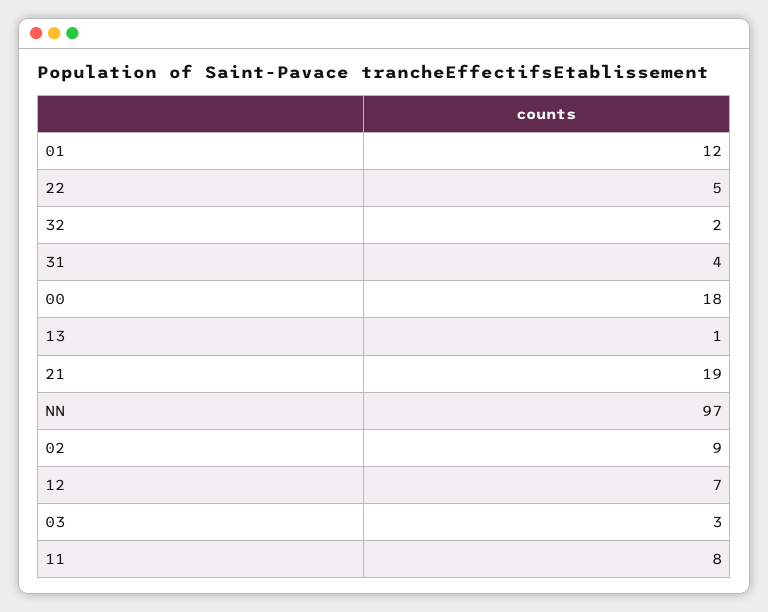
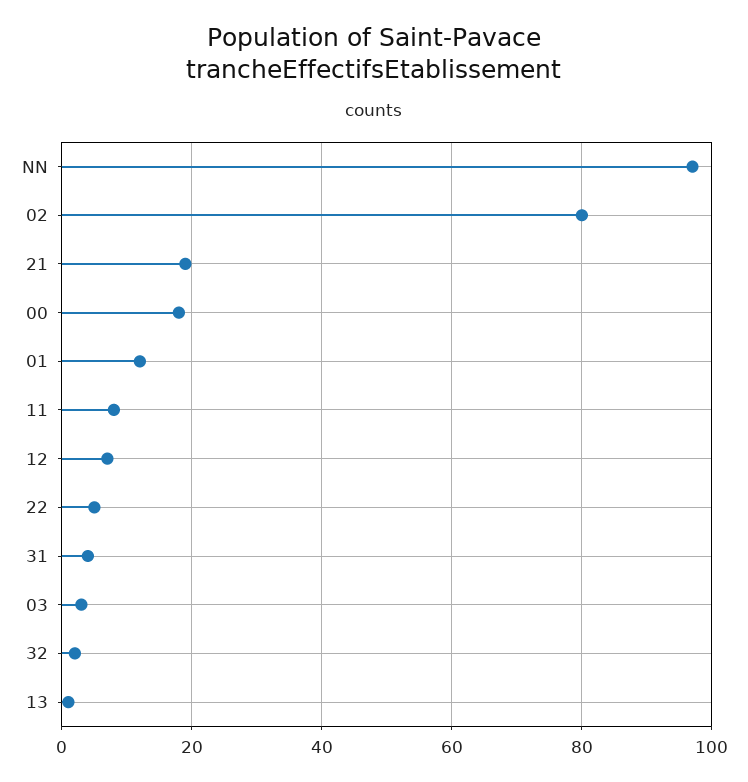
02: 9 -> 80

